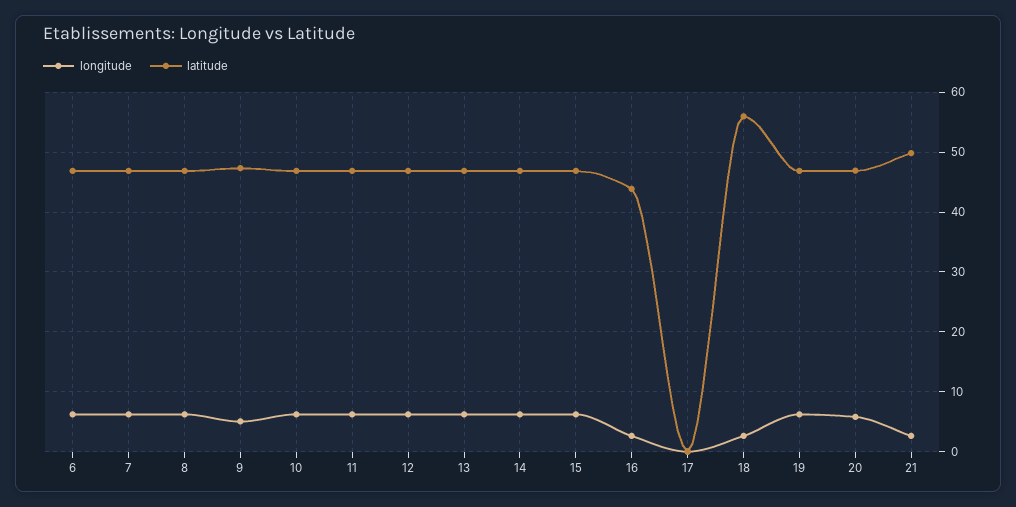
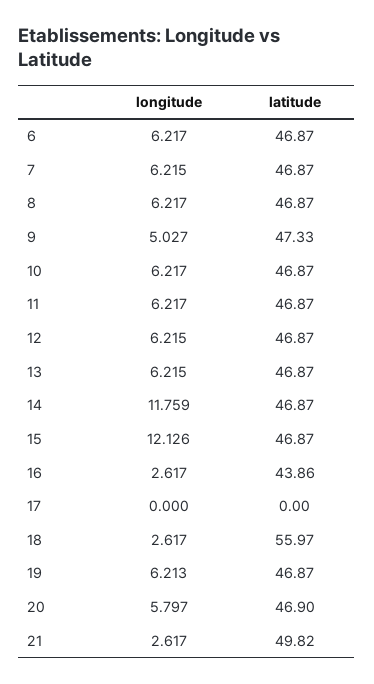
longitude, 14: 6 -> 11.759
longitude, 15: 6 -> 12.126

